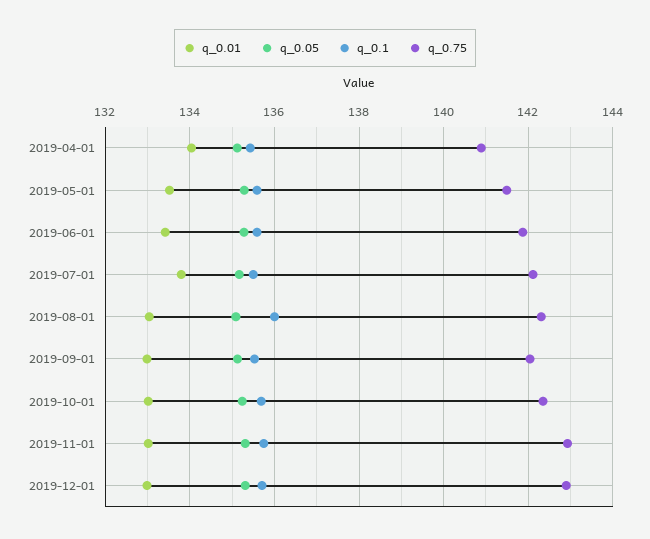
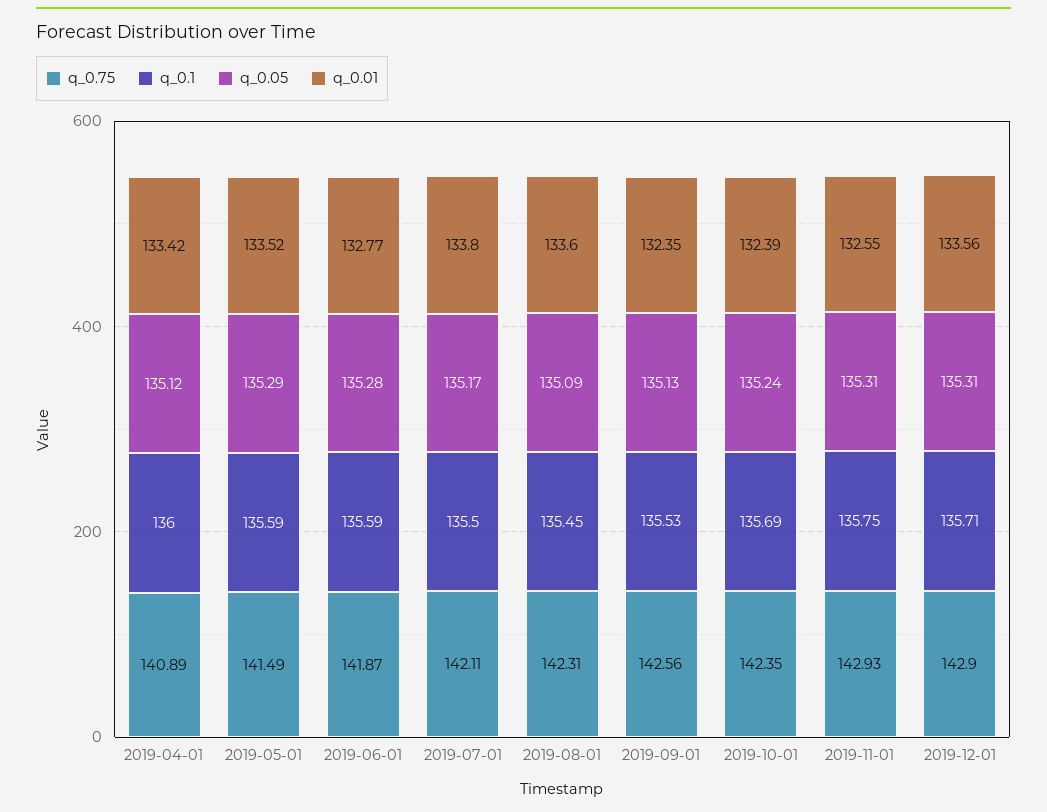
q_0.01, 2019-04-01: 134 -> 133.42
q_0.1, 2019-04-01: 135.4 -> 136
q_0.01, 2019-06-01: 133.4 -> 132.77
q_0.01, 2019-08-01: 133 -> 133.6
q_0.1, 2019-08-01: 136 -> 135.45
q_0.01, 2019-09-01: 133 -> 132.35
q_0.75, 2019-09-01: 142 -> 142.56
q_0.01, 2019-10-01: 133 -> 132.39
q_0.01, 2019-11-01: 133 -> 132.55
q_0.01, 2019-12-01: 133 -> 133.56

